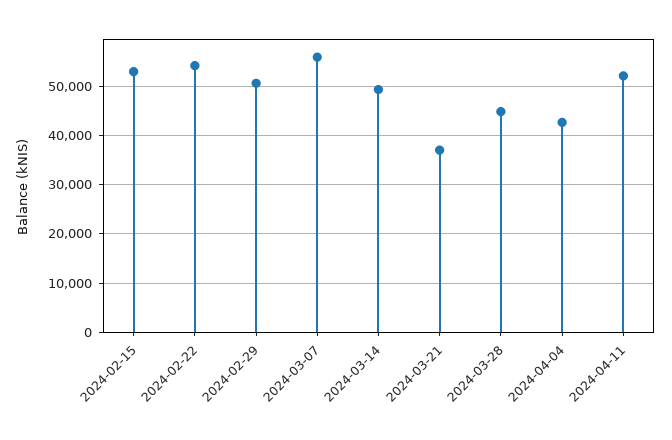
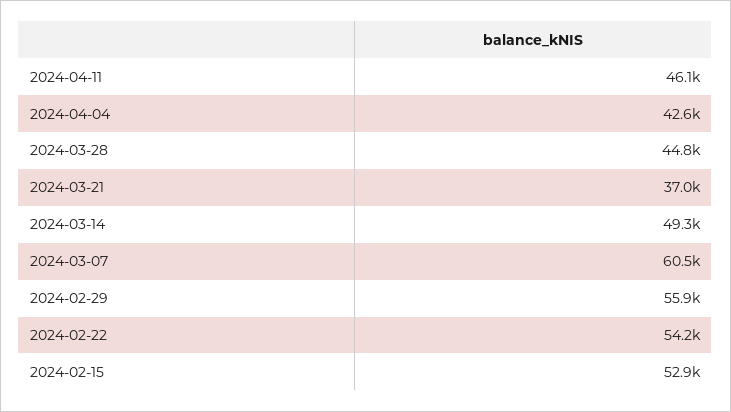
2024-02-29: 50000 -> 55900
2024-03-07: 56000 -> 60500
2024-04-11: 52000 -> 46100

